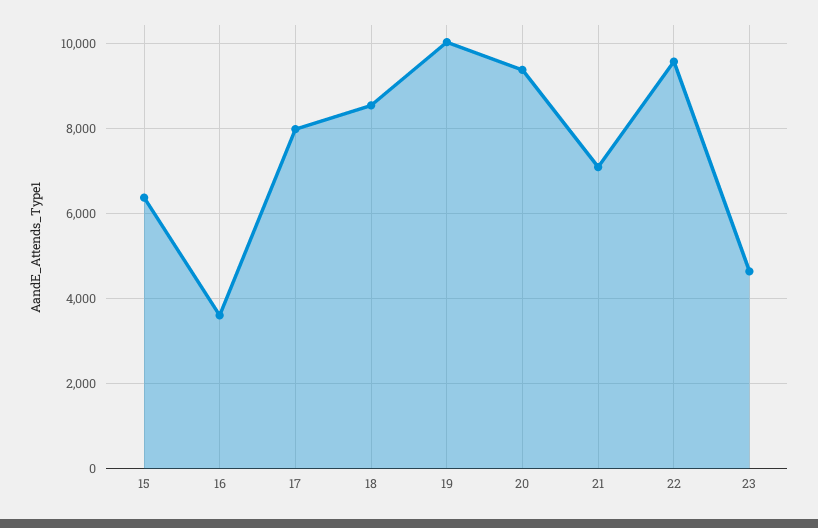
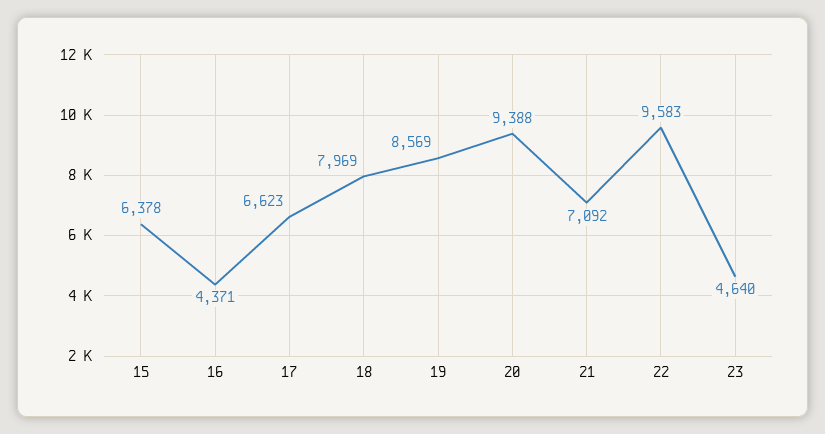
16: 3600 -> 4371
17: 8000 -> 6623
18: 8600 -> 7969
19: 10000 -> 8569

